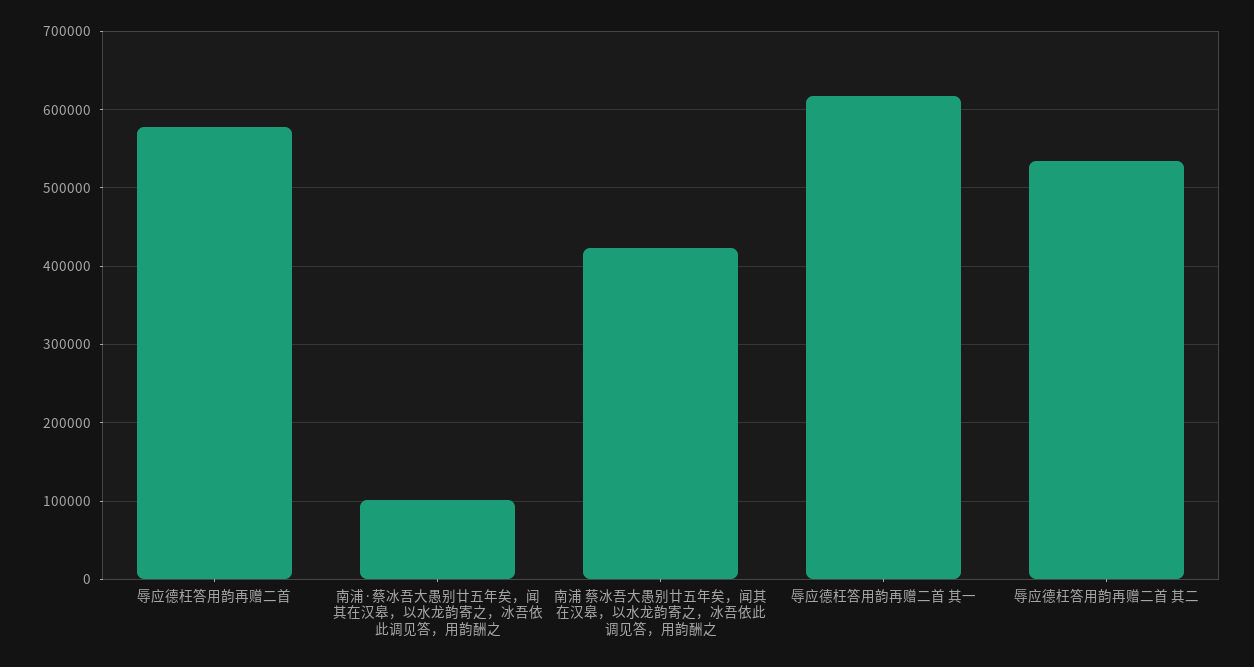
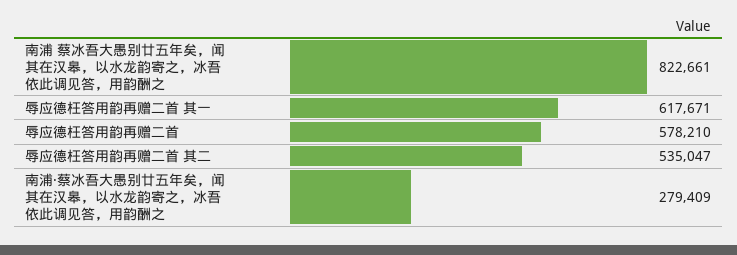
南浦·蔡冰吾大愚别廿五年矣，闻其在汉皋，以水龙韵寄之，冰吾依此调见答，用韵酬之: 100000 -> 279409
南浦 蔡冰吾大愚别廿五年矣，闻其在汉皋，以水龙韵寄之，冰吾依此调见答，用韵酬之: 420000 -> 822661

